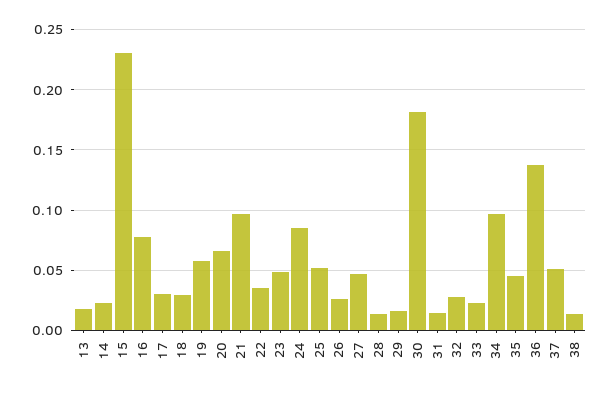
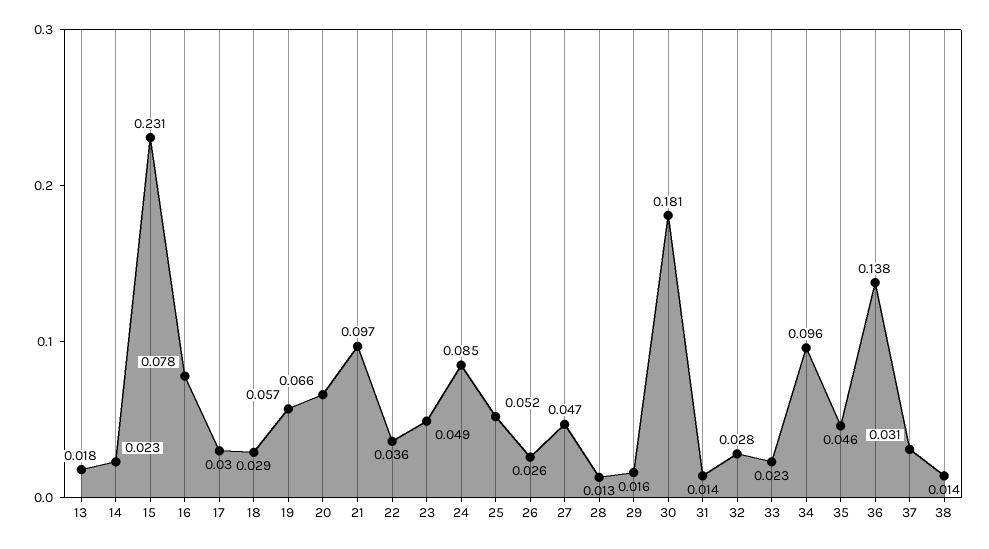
37: 0.05 -> 0.031

